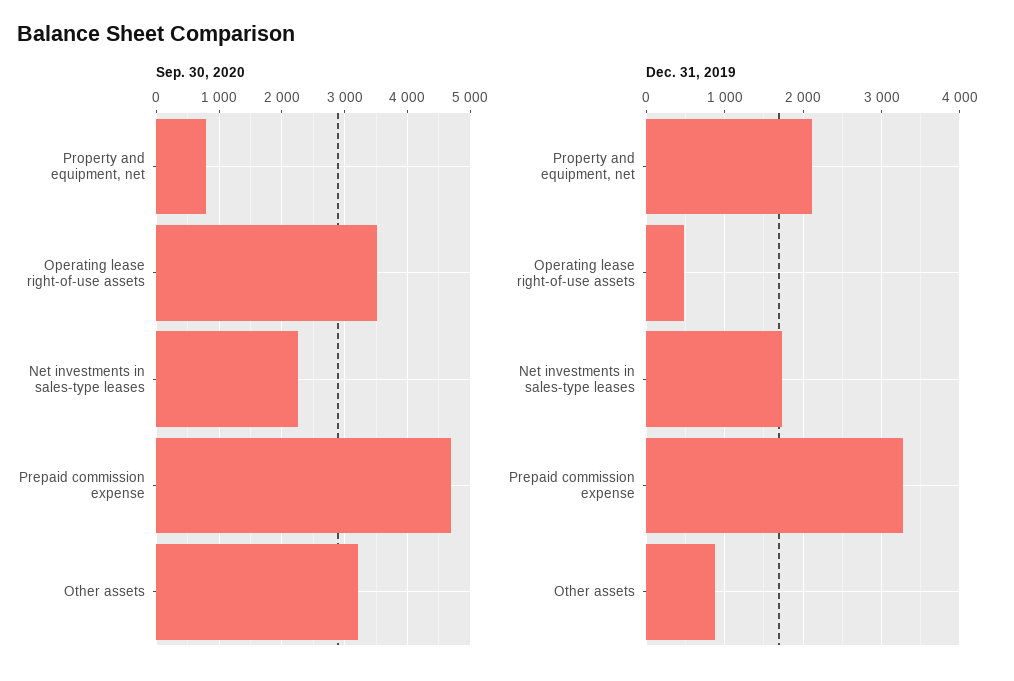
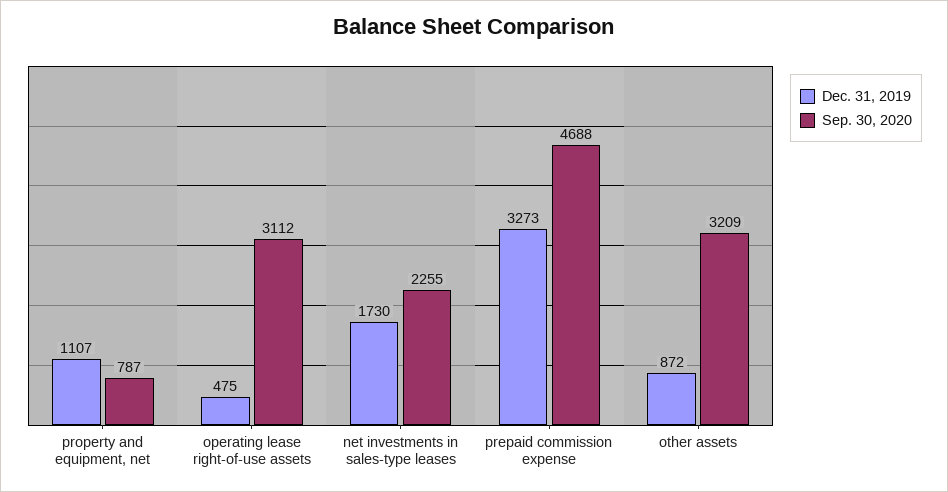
Sep. 30, 2020, Operating lease right-of-use assets: 3500 -> 3112
Dec. 31, 2019, Property and equipment, net: 2100 -> 1107

